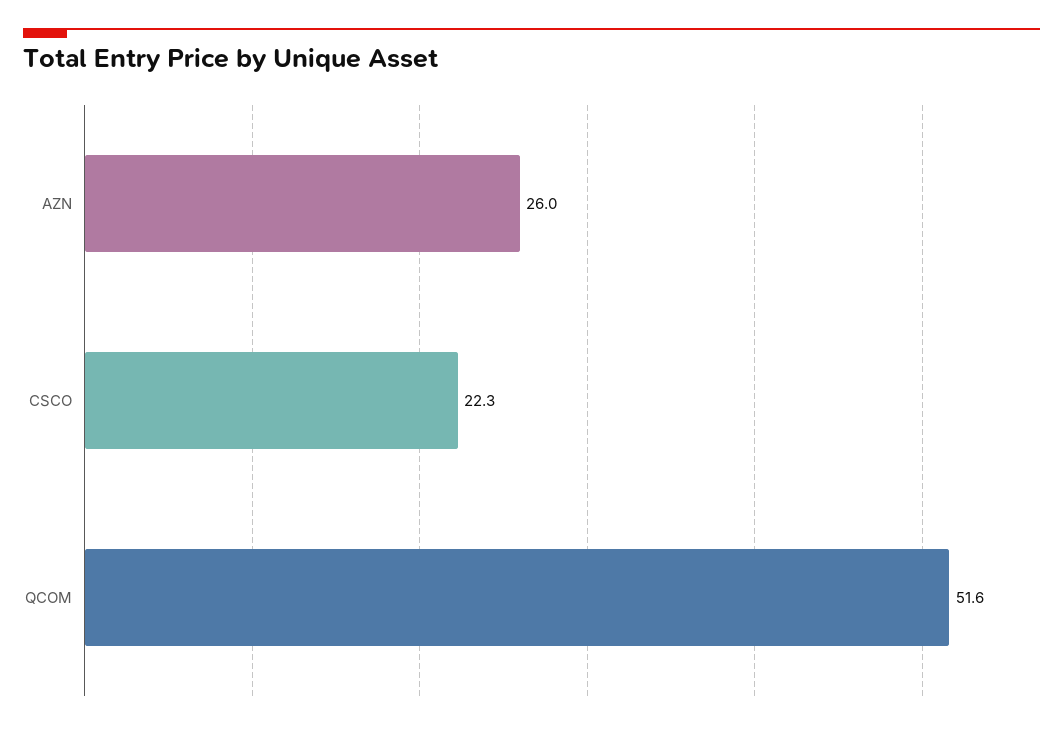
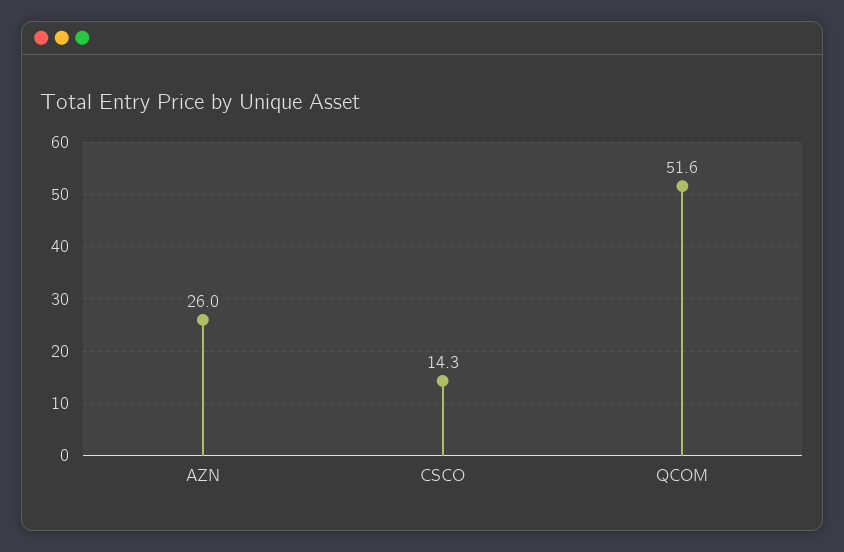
CSCO: 22.3 -> 14.3

